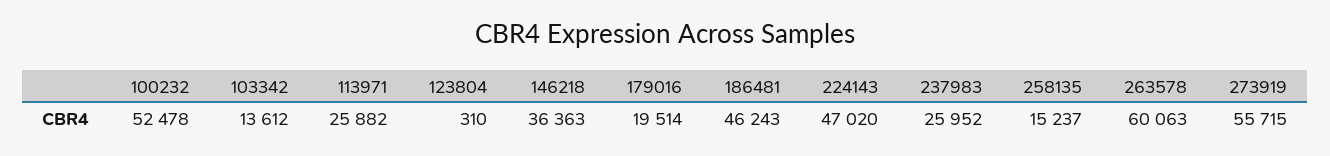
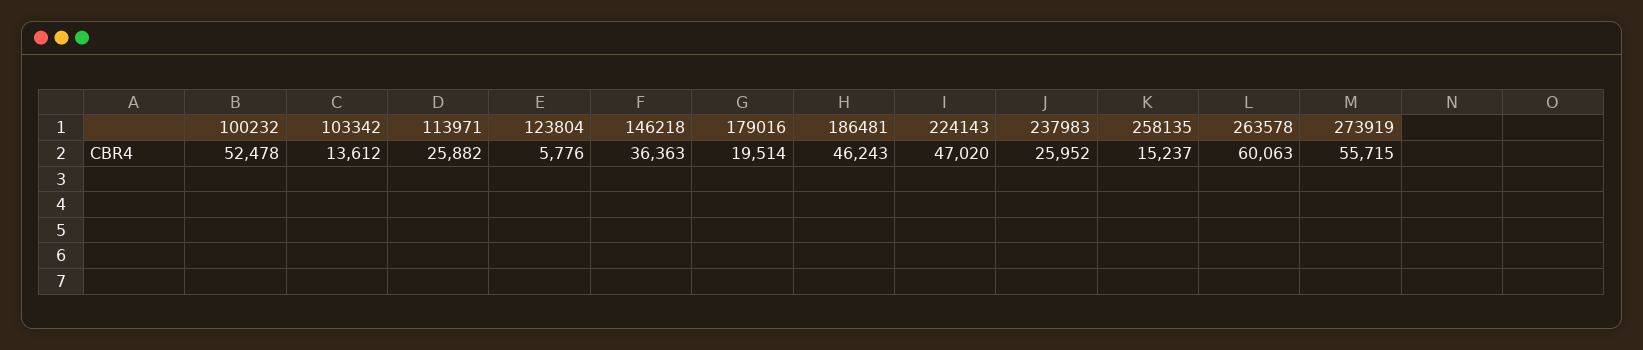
123804: 310 -> 5776

